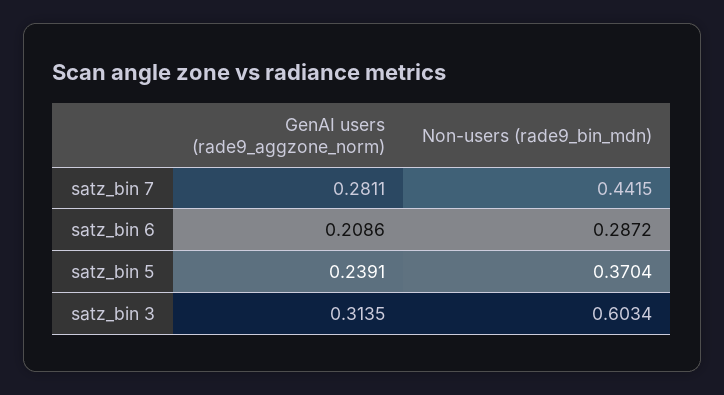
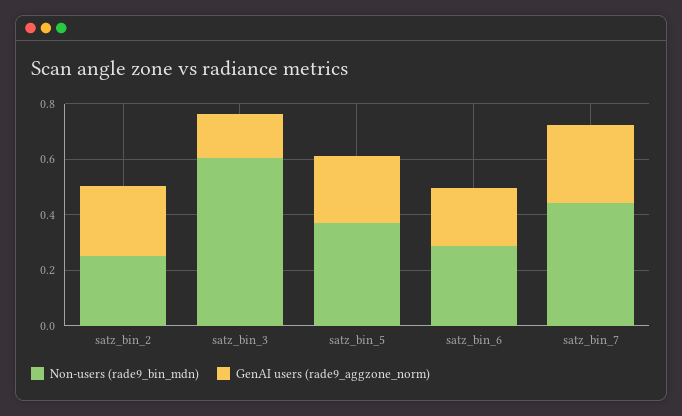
GenAI users (rade9_aggzone_norm), satz_bin 3: 0.3135 -> 0.15
Non-users (rade9_bin_mdn), satz_bin_2: none -> 0.25
GenAI users (rade9_aggzone_norm), satz_bin_2: none -> 0.25

